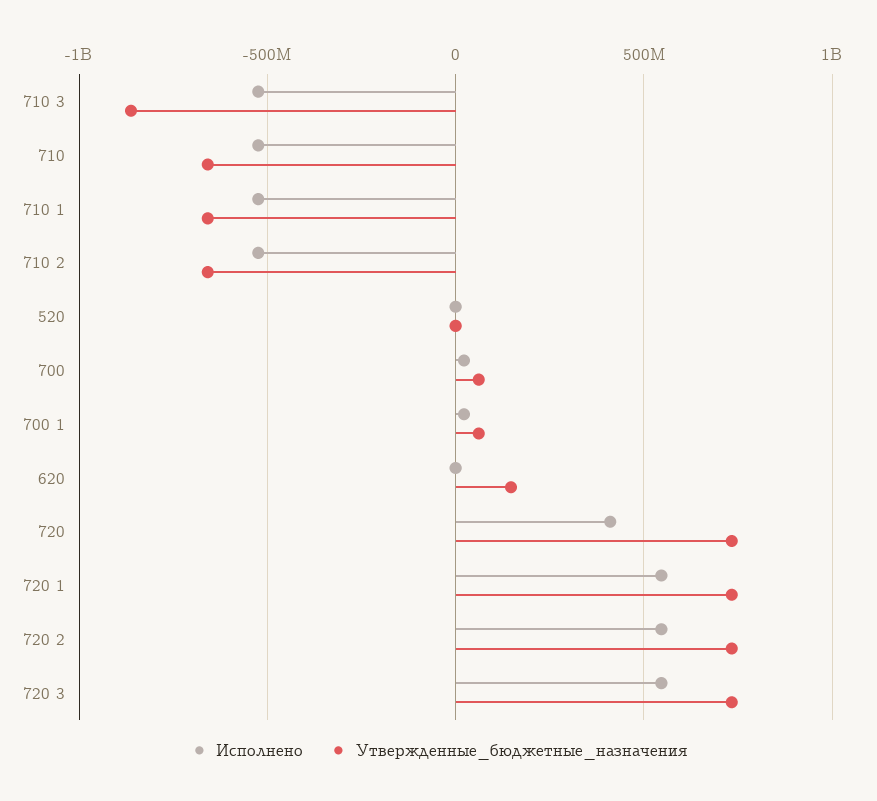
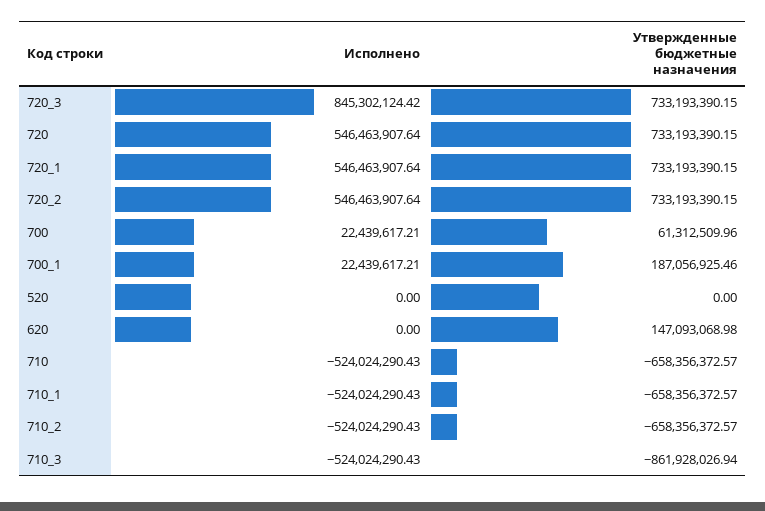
Утвержденные_бюджетные_назначения, 700 1: 50000000 -> 187056925.46
Исполнено, 720: 400000000 -> 546463907.64
Исполнено, 720 3: 550000000 -> 845302124.42

